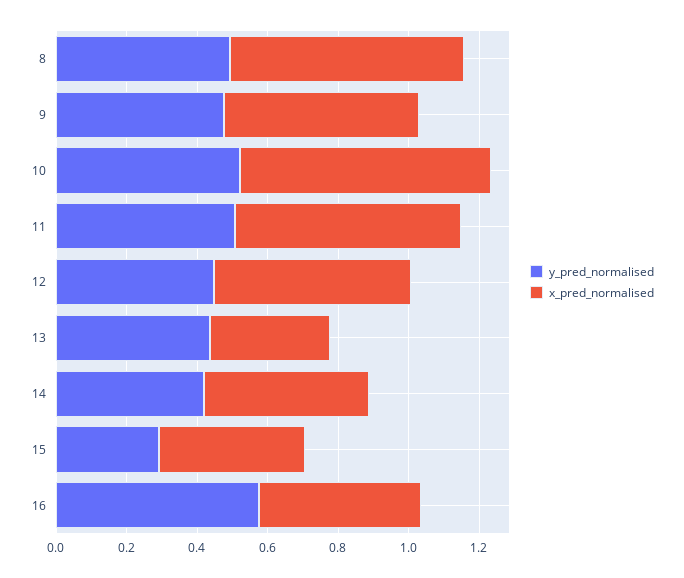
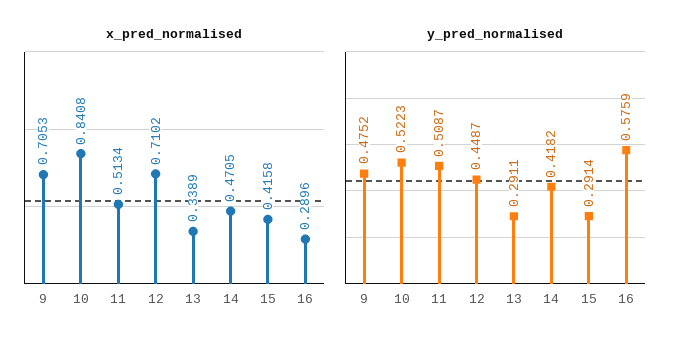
y_pred_normalised, 8: 0.5 -> none
x_pred_normalised, 8: 0.65 -> none
x_pred_normalised, 9: 0.55 -> 0.7053
x_pred_normalised, 10: 0.7 -> 0.8408
x_pred_normalised, 11: 0.65 -> 0.5134
x_pred_normalised, 12: 0.55 -> 0.7102
y_pred_normalised, 13: 0.45 -> 0.2911
x_pred_normalised, 16: 0.45 -> 0.2896

